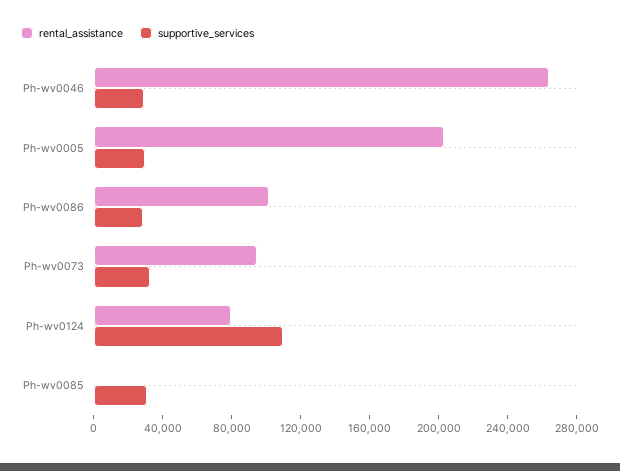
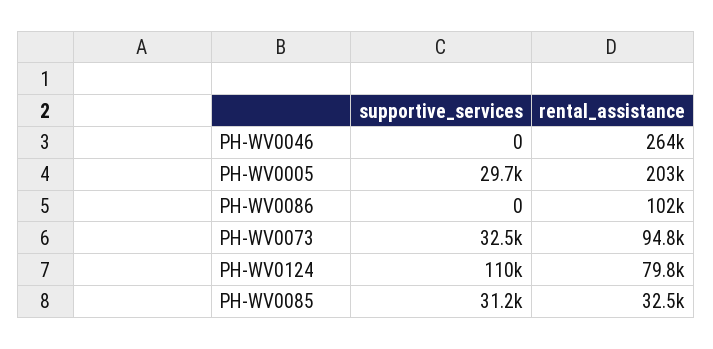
supportive_services, Ph-wv0046: 30000 -> 0
supportive_services, Ph-wv0086: 30000 -> 0
rental_assistance, Ph-wv0085: 0 -> 32500

